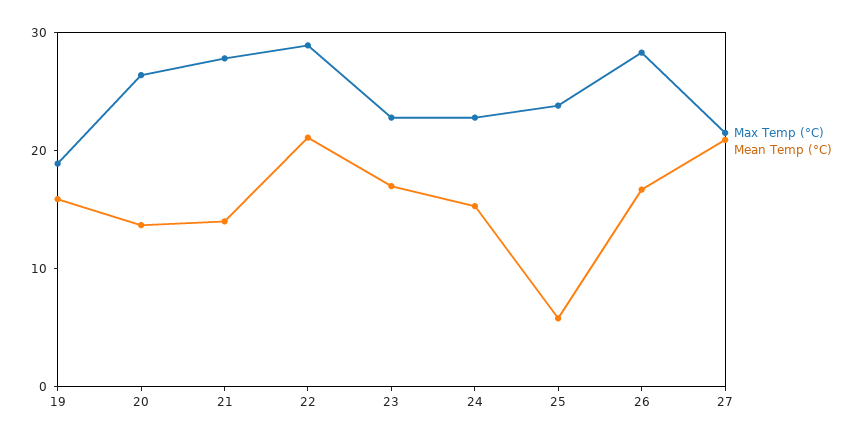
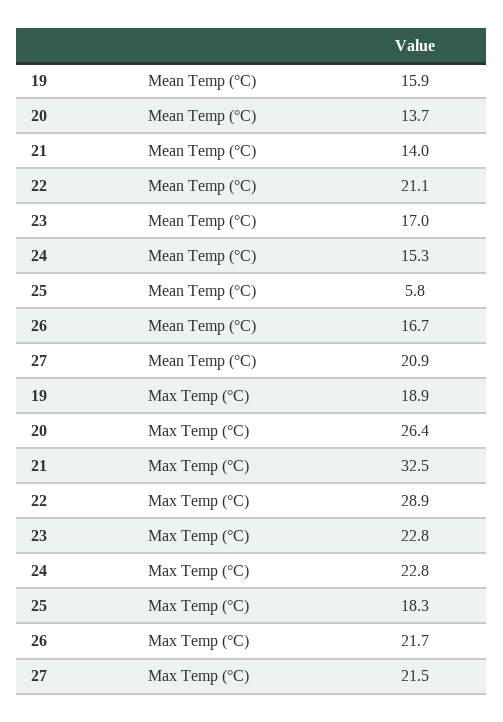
Max Temp (°C), 21: 28 -> 32.5
Max Temp (°C), 25: 24 -> 18.3
Max Temp (°C), 26: 28 -> 21.7

